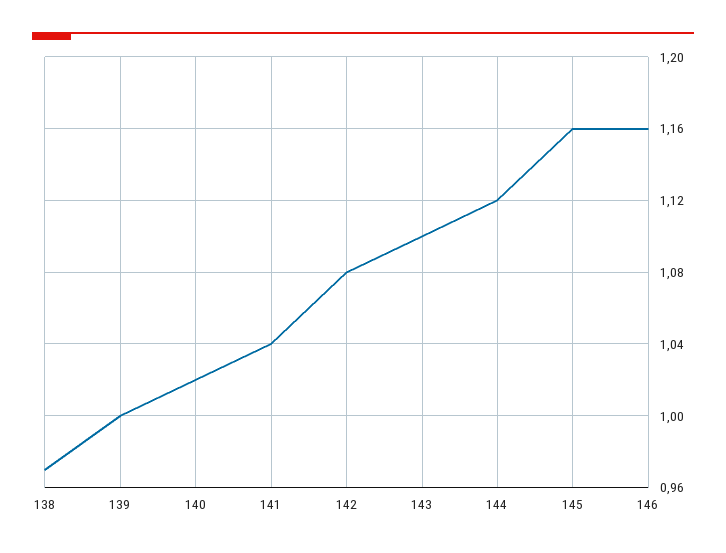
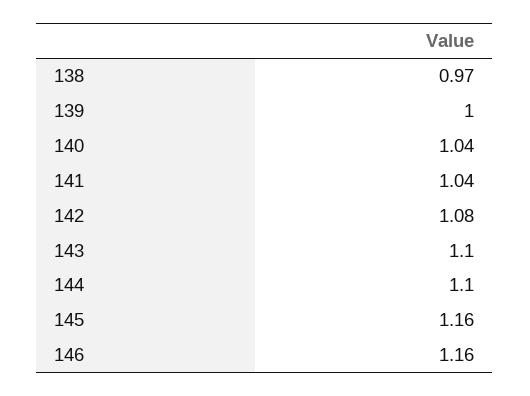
140: 1.02 -> 1.04
144: 1.12 -> 1.1

